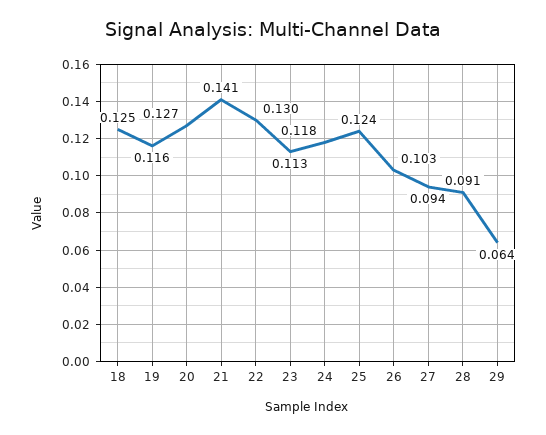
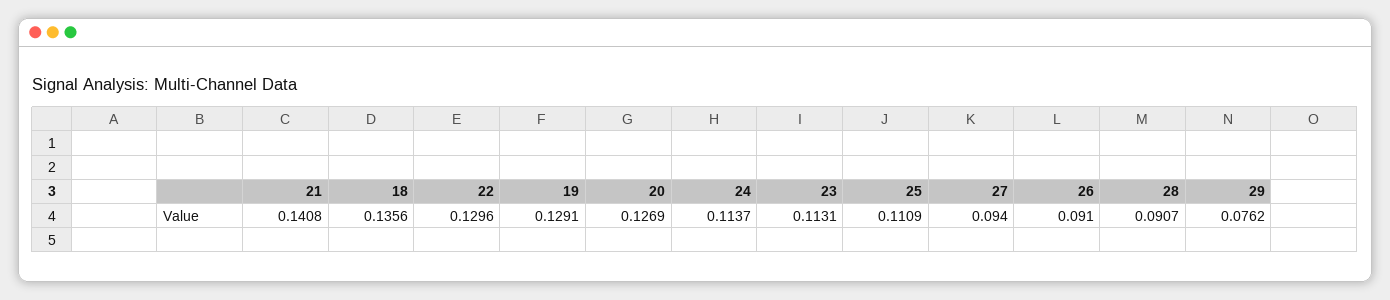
18: 0.125 -> 0.1356
19: 0.116 -> 0.1291
24: 0.118 -> 0.1137
25: 0.124 -> 0.1109
26: 0.103 -> 0.091
29: 0.064 -> 0.0762

